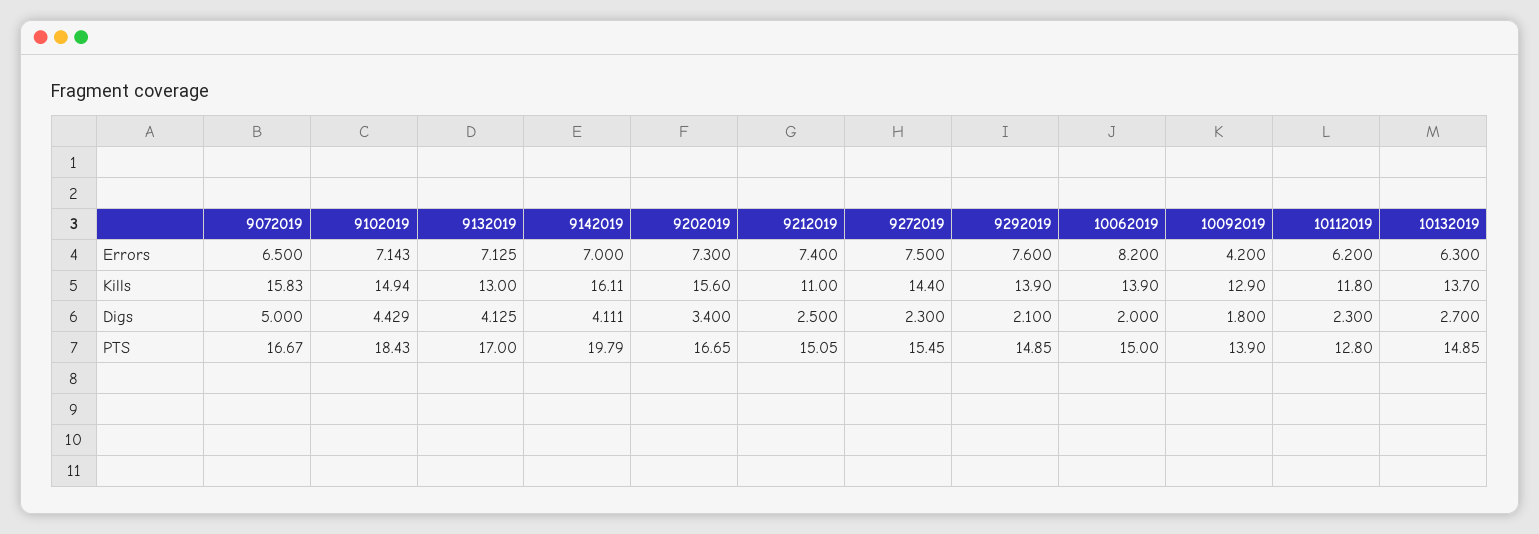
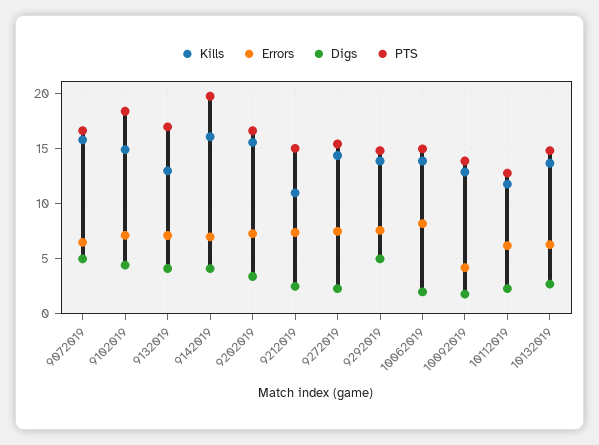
Digs, 9292019: 2.1 -> 5

